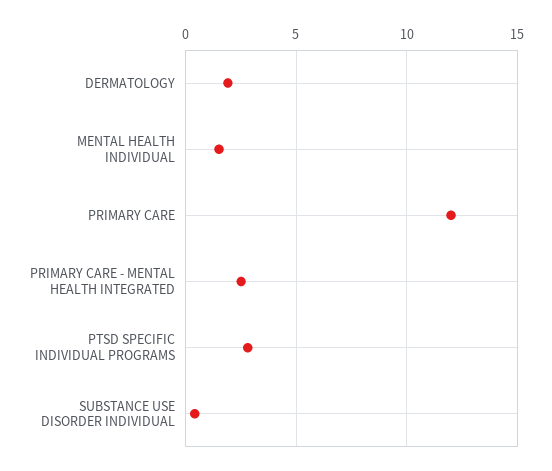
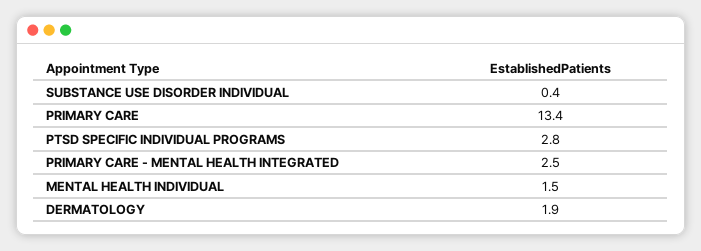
PRIMARY CARE: 12 -> 13.4

